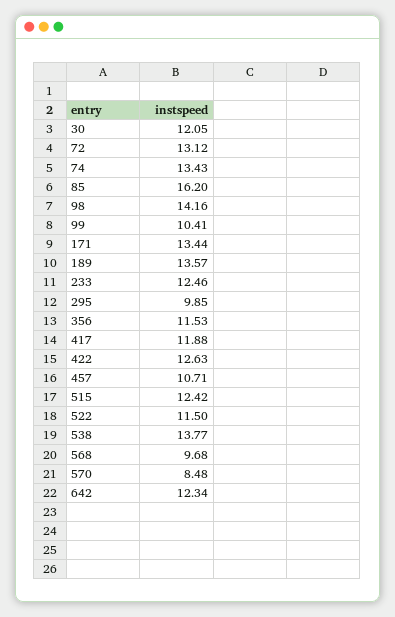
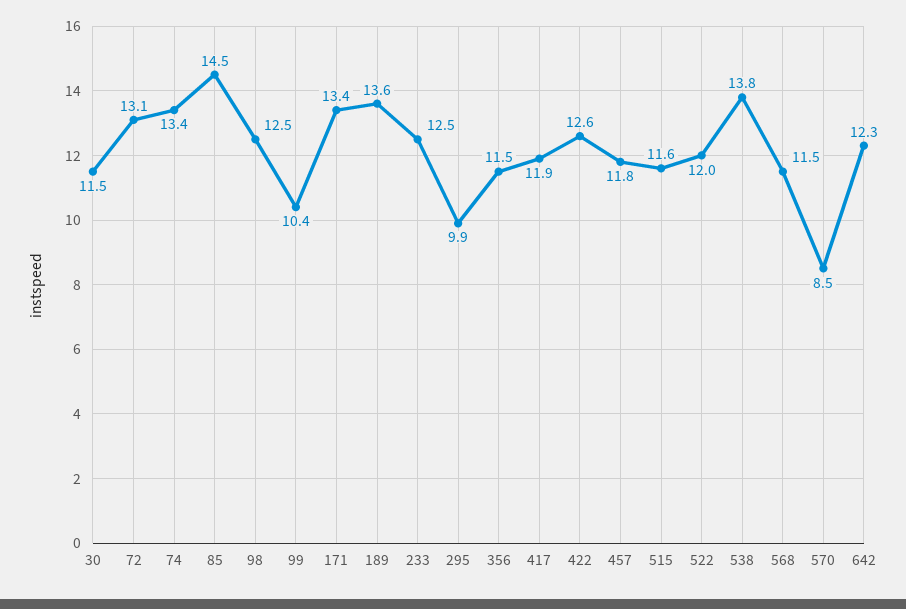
30: 12.05 -> 11.5
85: 16.2 -> 14.5
98: 14.16 -> 12.5
457: 10.71 -> 11.8
515: 12.42 -> 11.6
522: 11.5 -> 12
568: 9.68 -> 11.5

